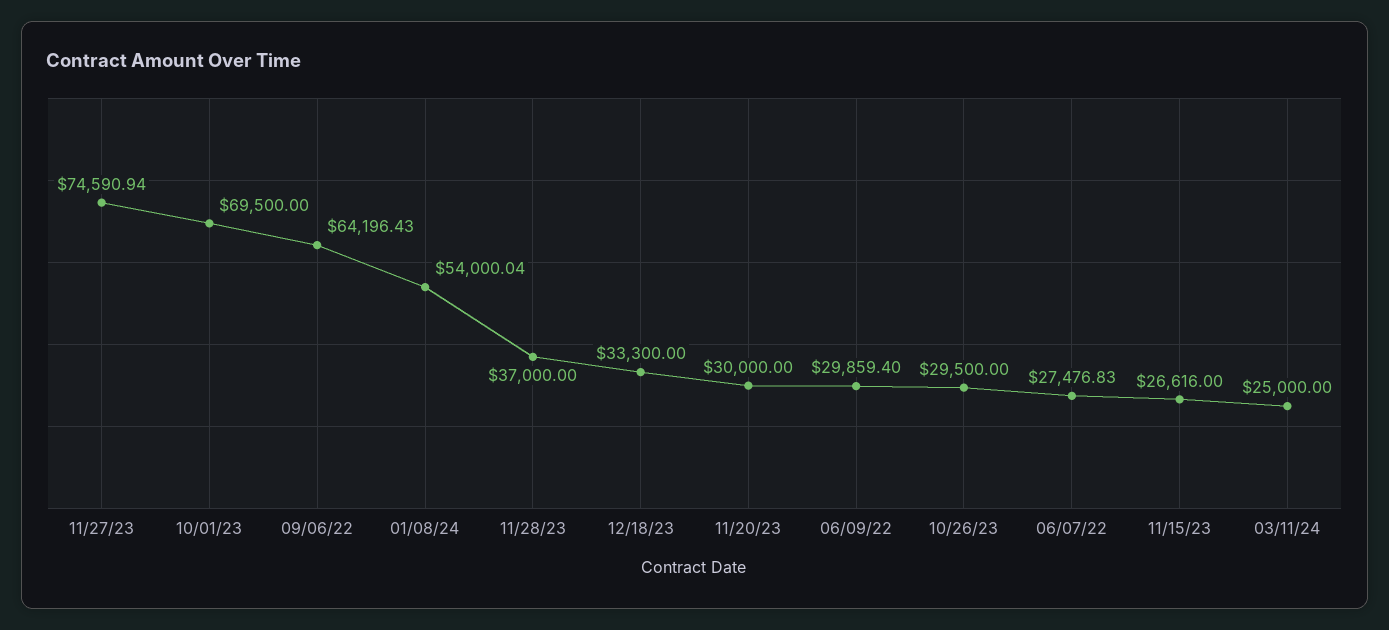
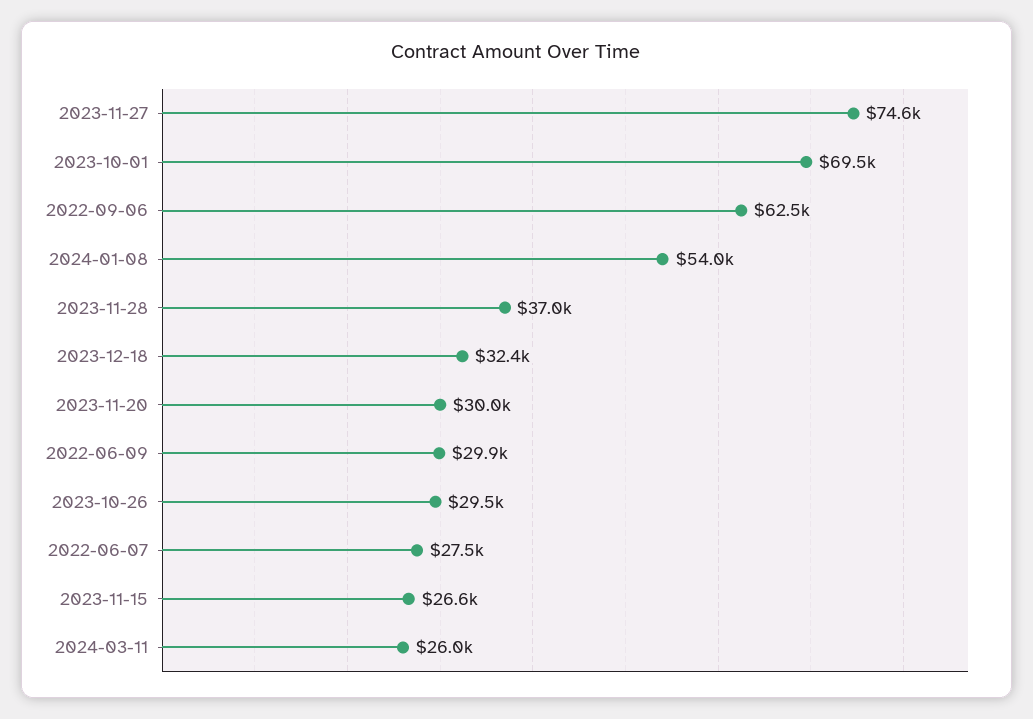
09/06/22: 64196.43 -> 62500
12/18/23: 33300 -> 32400
03/11/24: 25000 -> 26000

